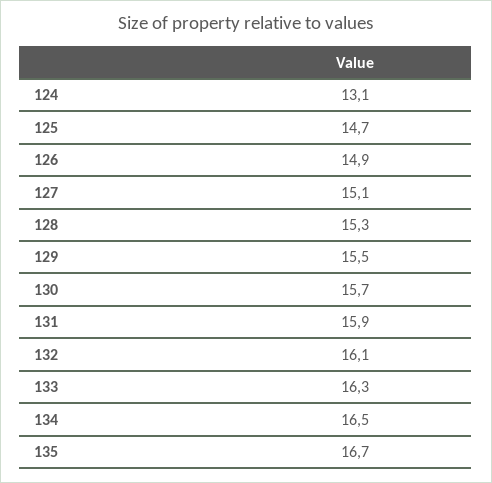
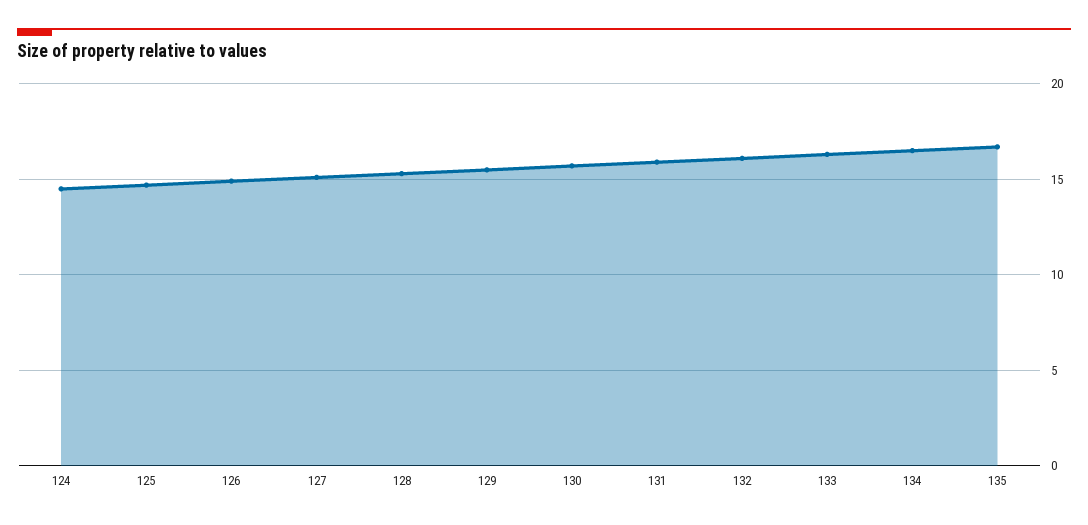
124: 13.1 -> 14.5

